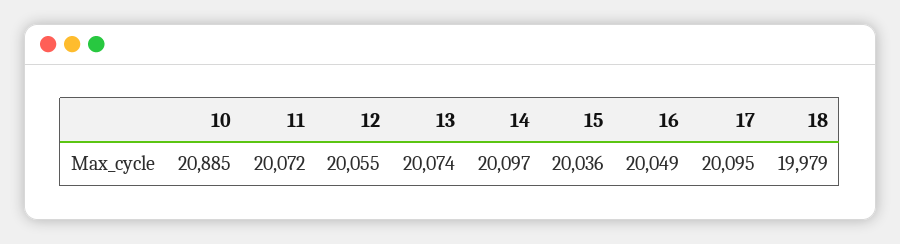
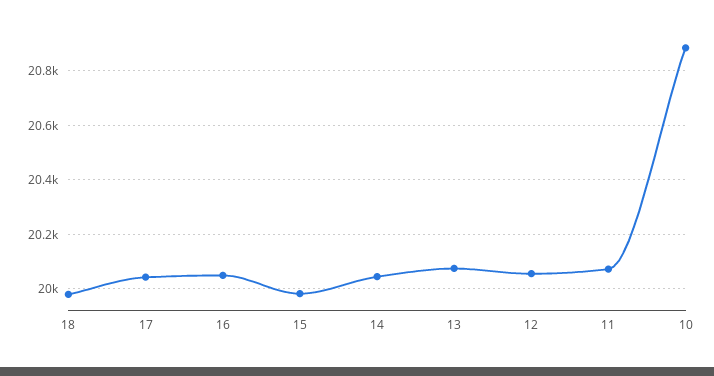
14: 20097 -> 20050
15: 20036 -> 19975
17: 20095 -> 20050

